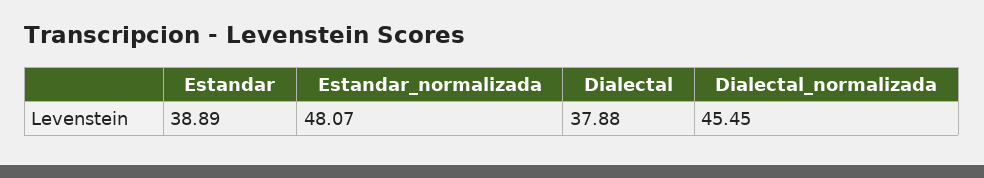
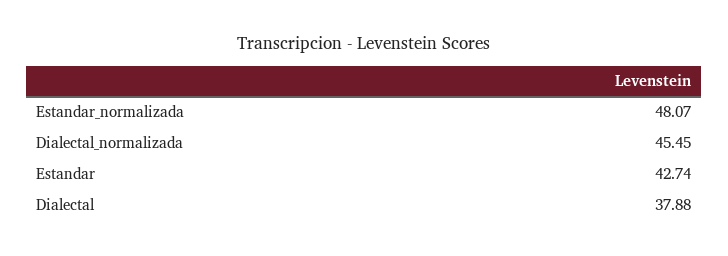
Estandar: 38.89 -> 42.74

